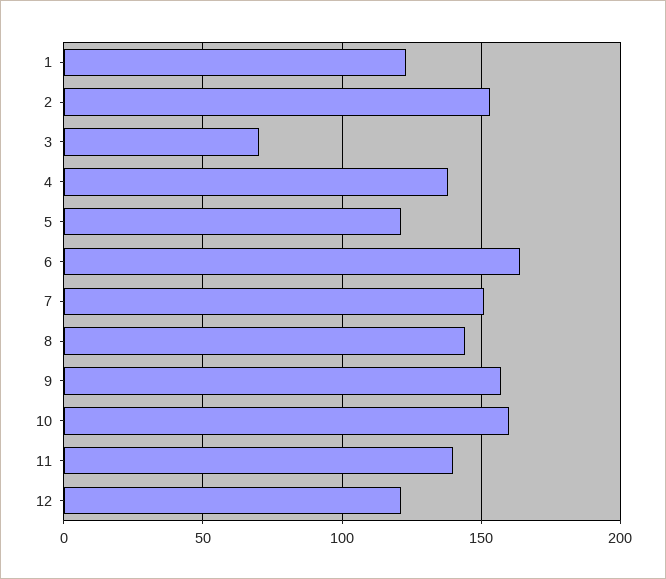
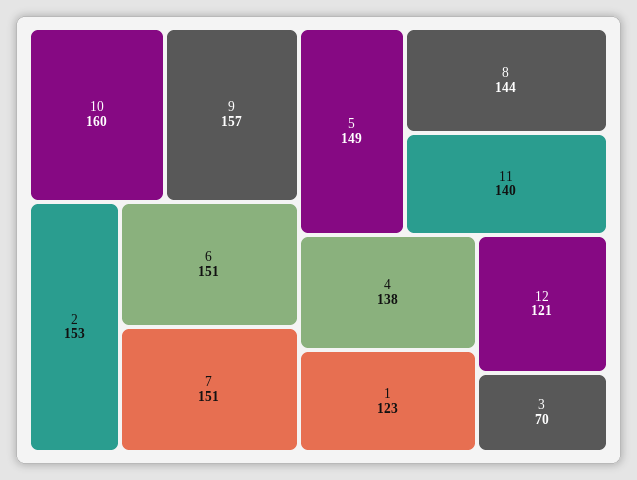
5: 120 -> 149
6: 165 -> 151

